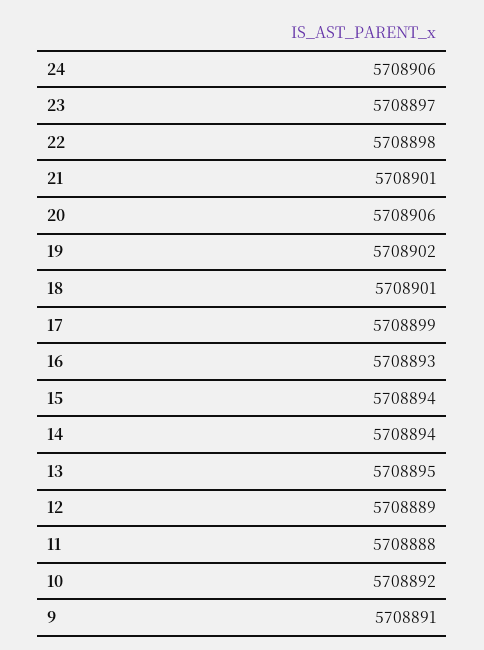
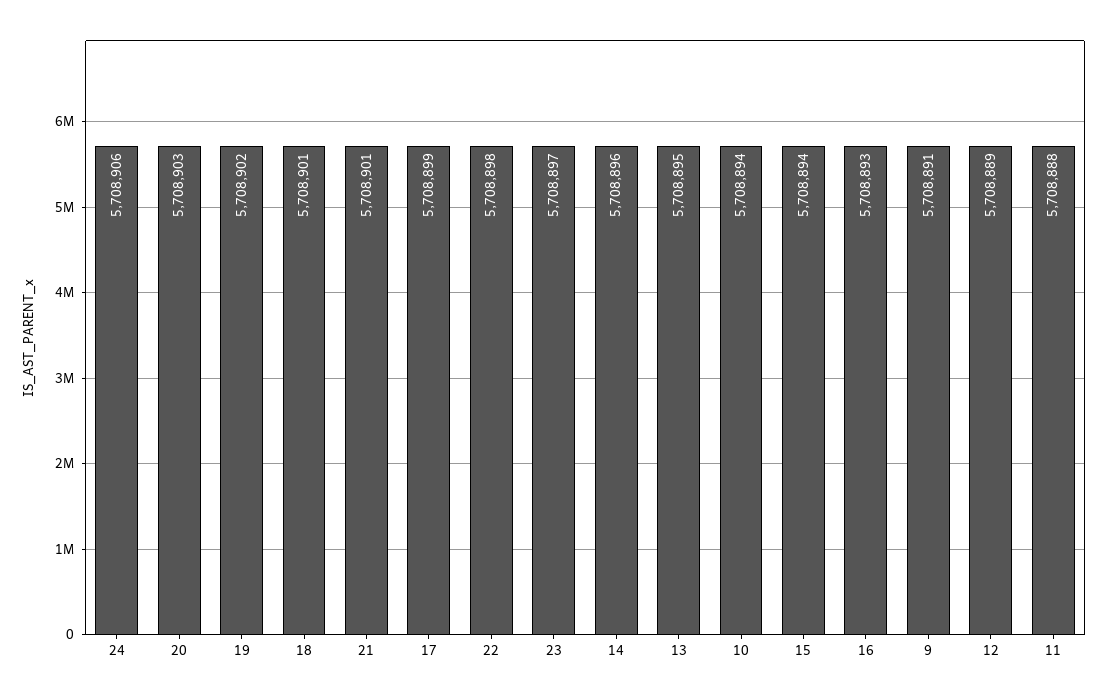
20: 5708906 -> 5708903
14: 5708894 -> 5708896
10: 5708892 -> 5708894

